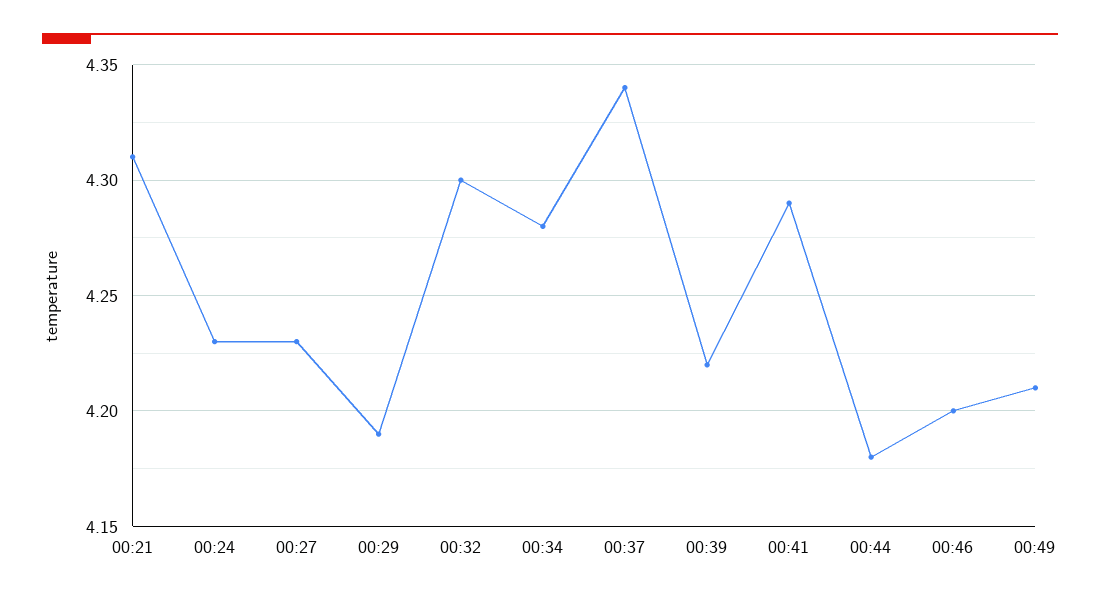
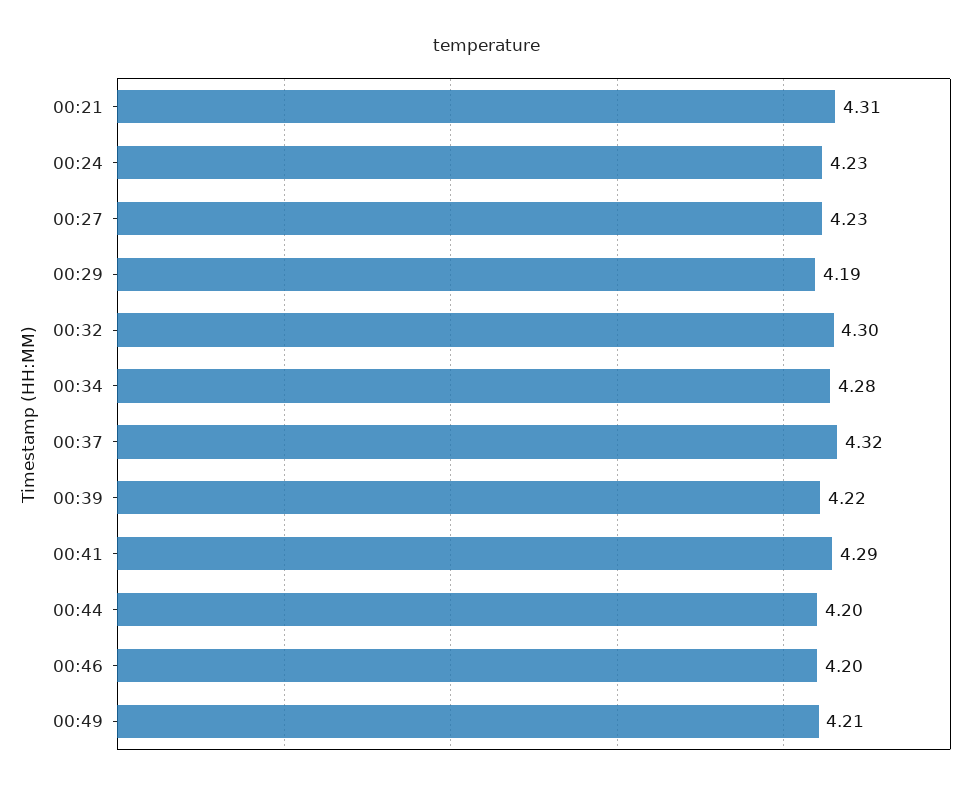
00:37: 4.34 -> 4.32
00:44: 4.18 -> 4.2

